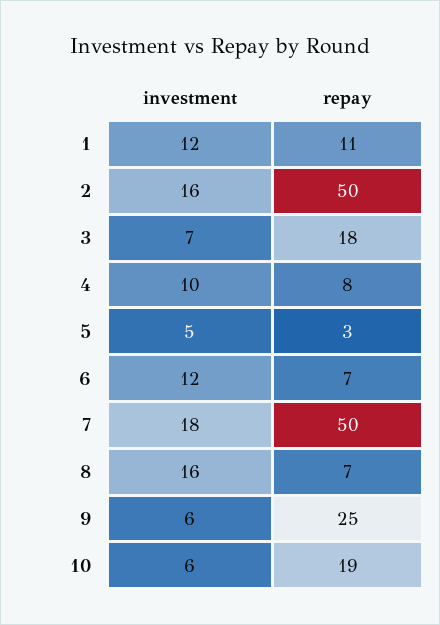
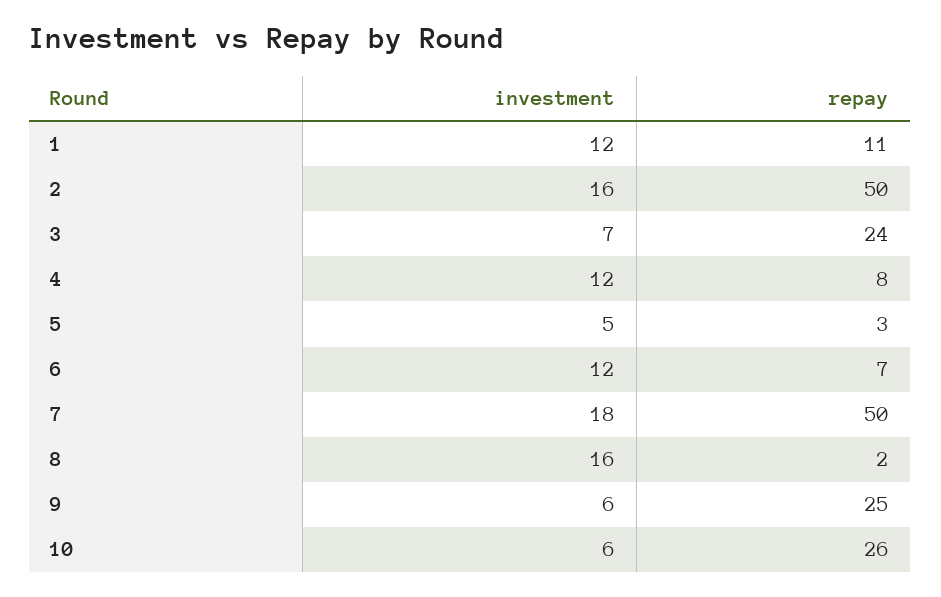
repay, 3: 18 -> 24
investment, 4: 10 -> 12
repay, 8: 7 -> 2
repay, 10: 19 -> 26

